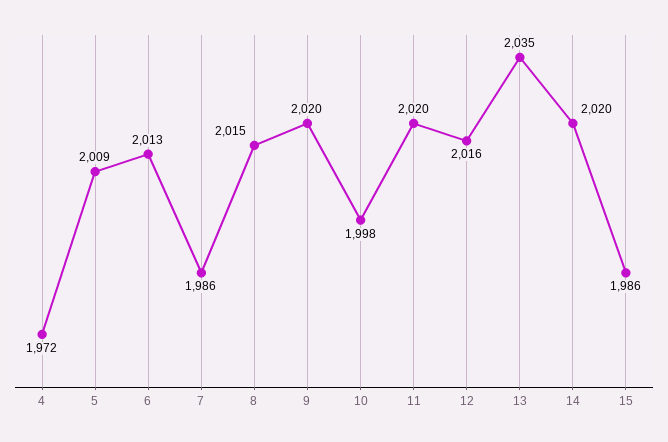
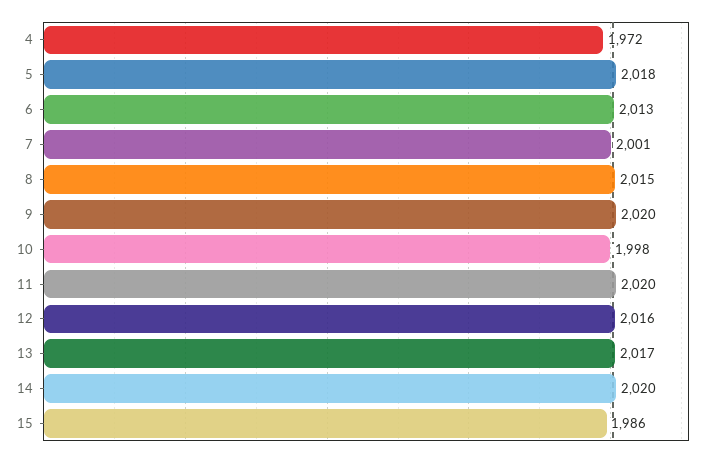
5: 2009 -> 2018
7: 1986 -> 2001
13: 2035 -> 2017

